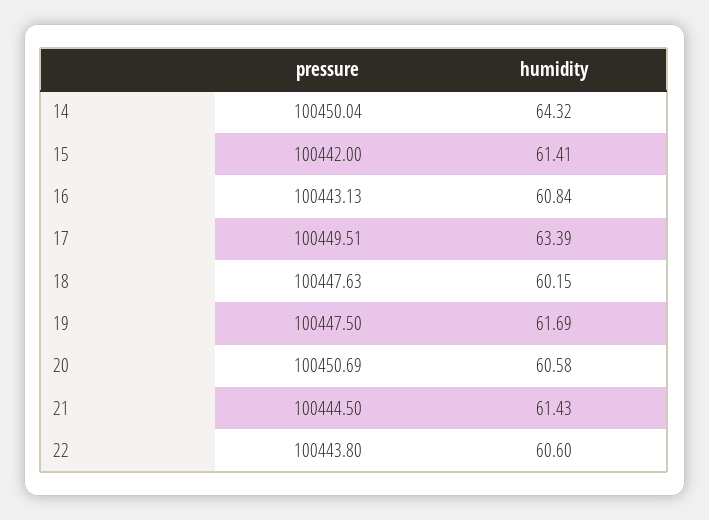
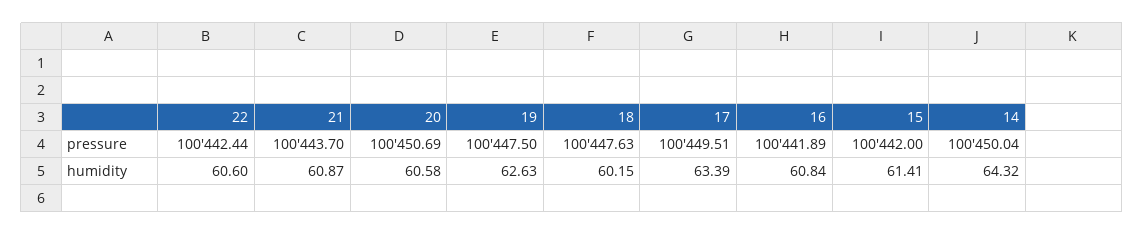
pressure, 16: 100443.13 -> 100441.89
humidity, 19: 61.69 -> 62.63
pressure, 21: 100444.5 -> 100443.7
humidity, 21: 61.43 -> 60.87
pressure, 22: 100443.8 -> 100442.44

